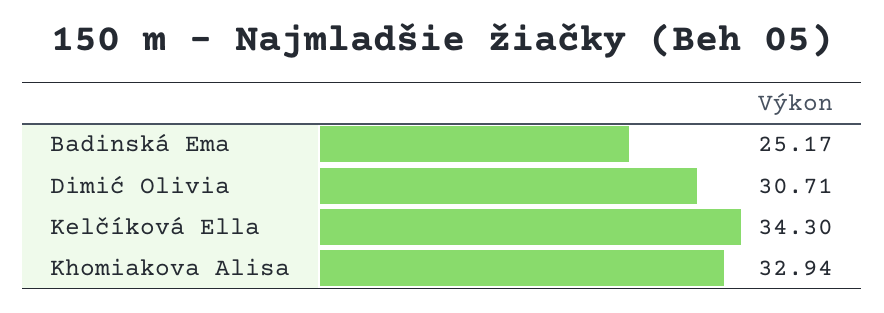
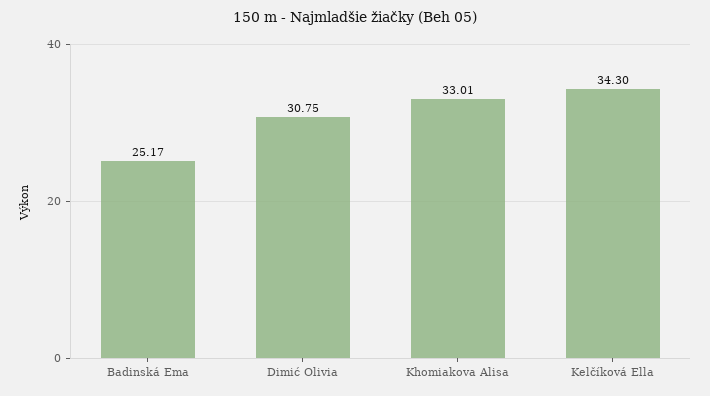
Dimić Olivia: 30.71 -> 30.75
Khomiakova Alisa: 32.94 -> 33.01

